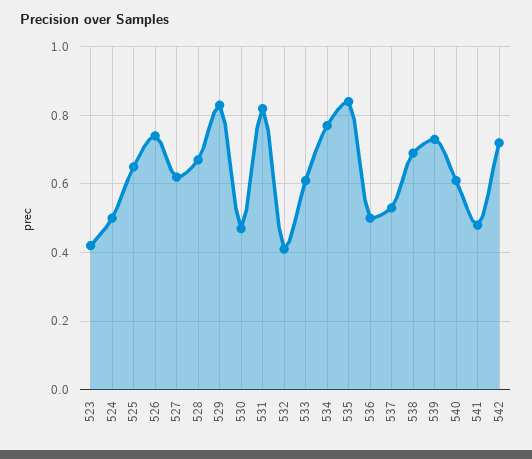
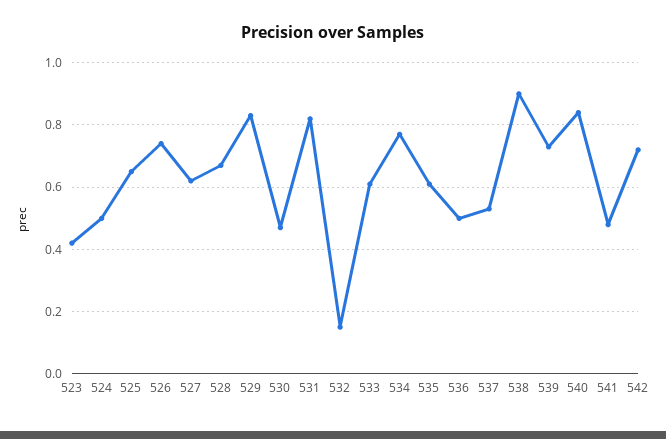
532: 0.4 -> 0.15
535: 0.85 -> 0.6
538: 0.7 -> 0.9
540: 0.6 -> 0.85

